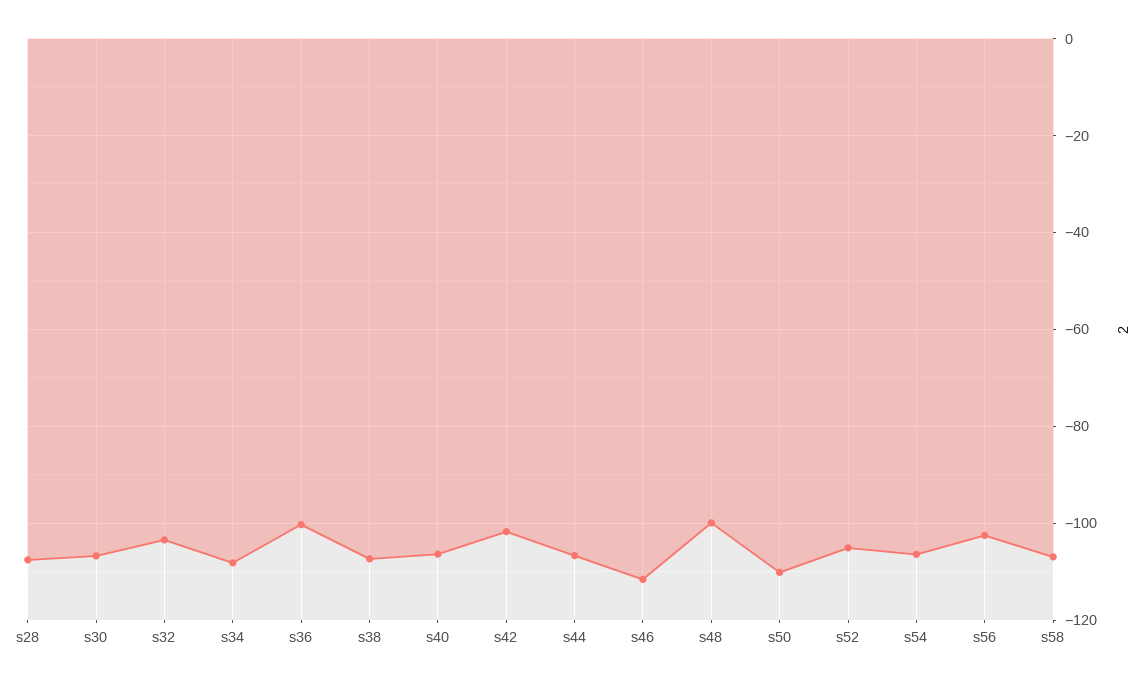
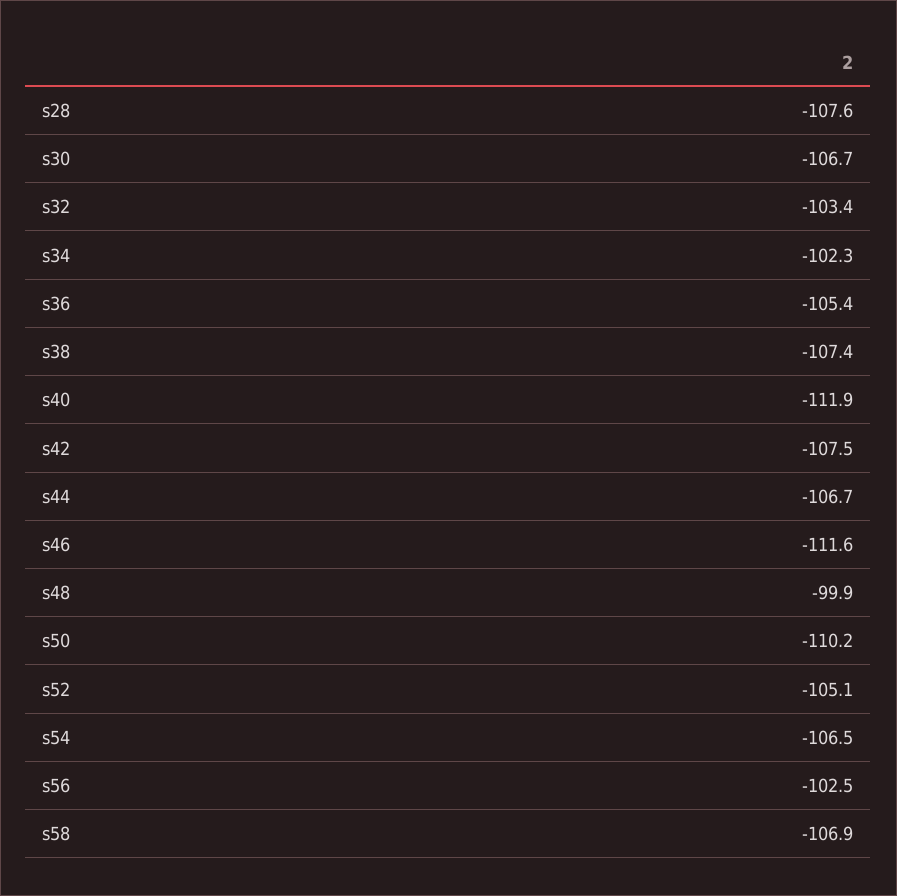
s34: -108 -> -102.3
s36: -100 -> -105.4
s40: -106 -> -111.9
s42: -102 -> -107.5

